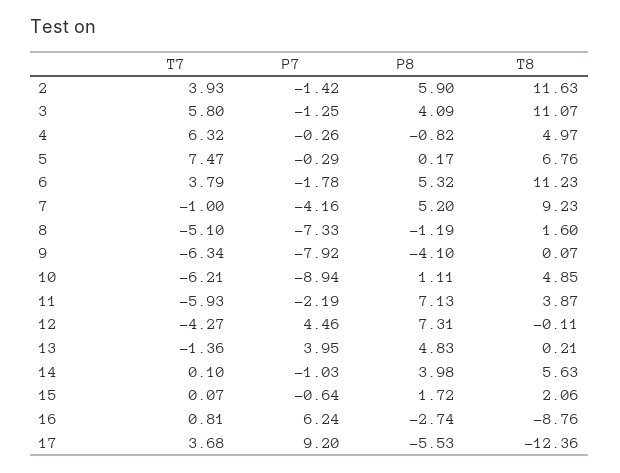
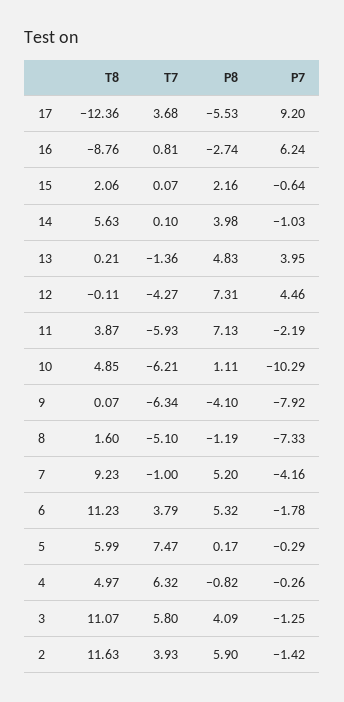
T8, 5: 6.76 -> 5.99
P7, 10: -8.94 -> -10.29
P8, 15: 1.72 -> 2.16

